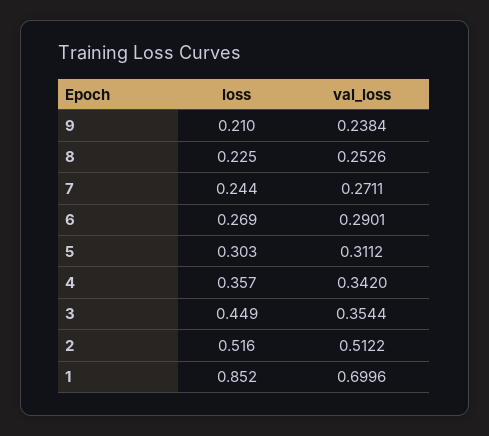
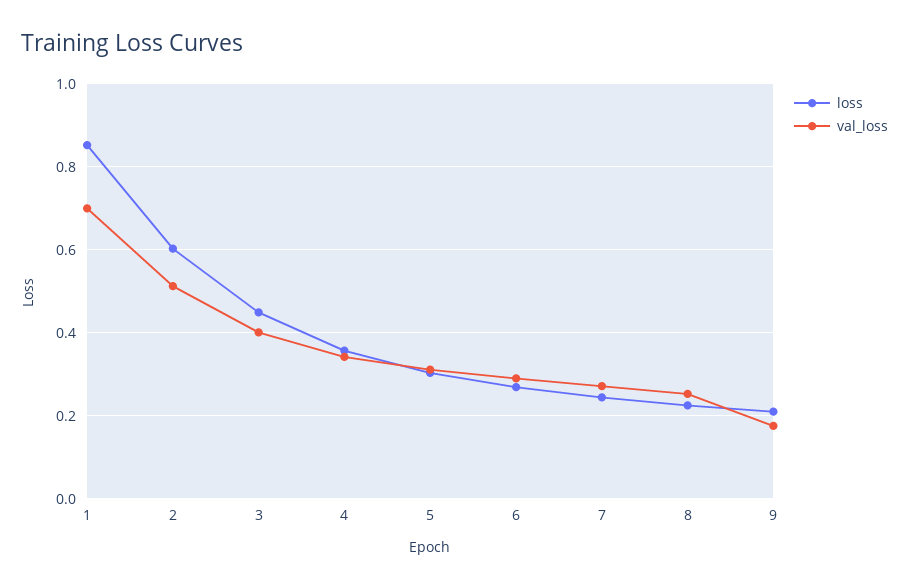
val_loss, 9: 0.2384 -> 0.18
val_loss, 3: 0.3544 -> 0.4
loss, 2: 0.516 -> 0.6

